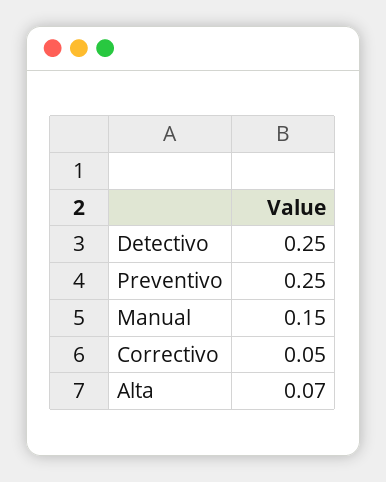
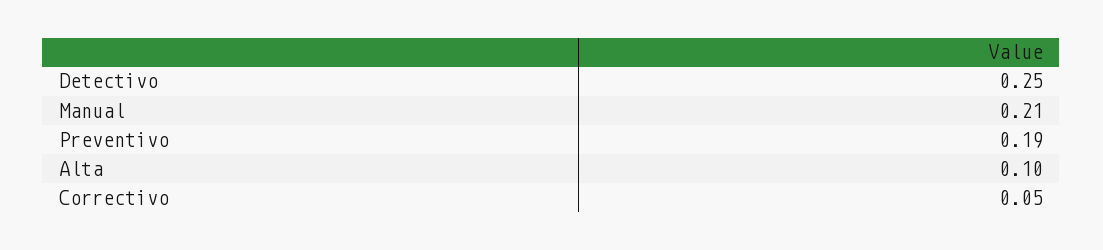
Preventivo: 0.25 -> 0.19
Manual: 0.15 -> 0.21
Alta: 0.07 -> 0.1

